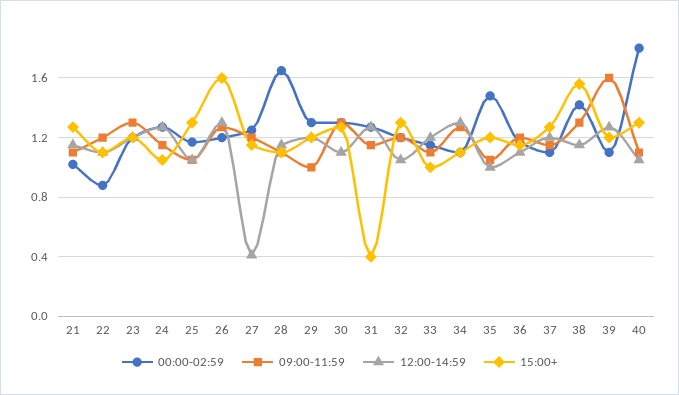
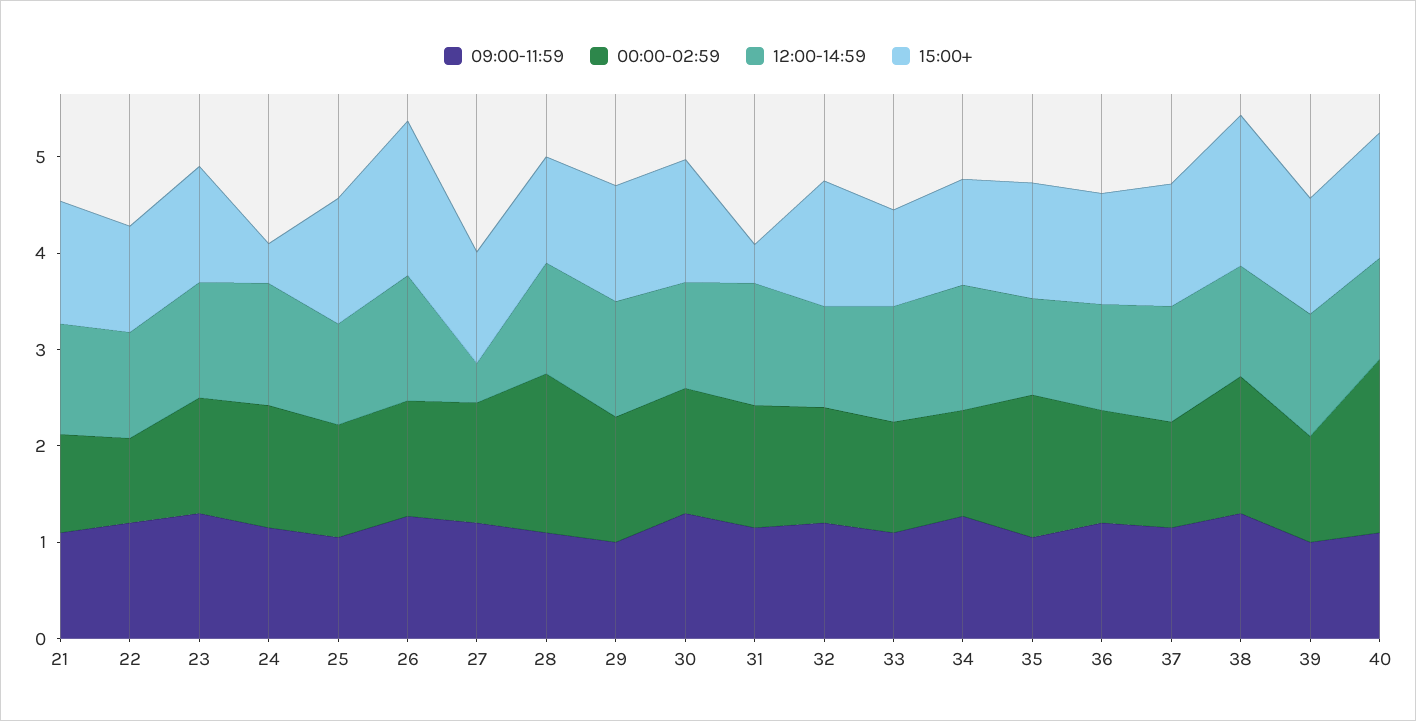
15:00+, 24: 1.05 -> 0.4
09:00-11:59, 39: 1.6 -> 1

